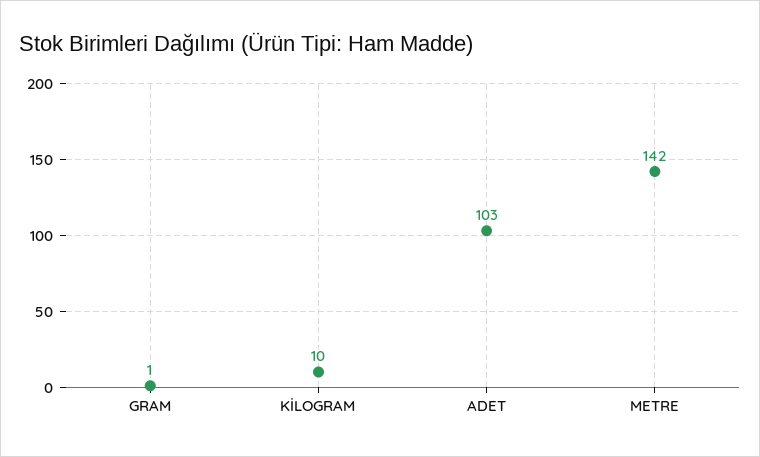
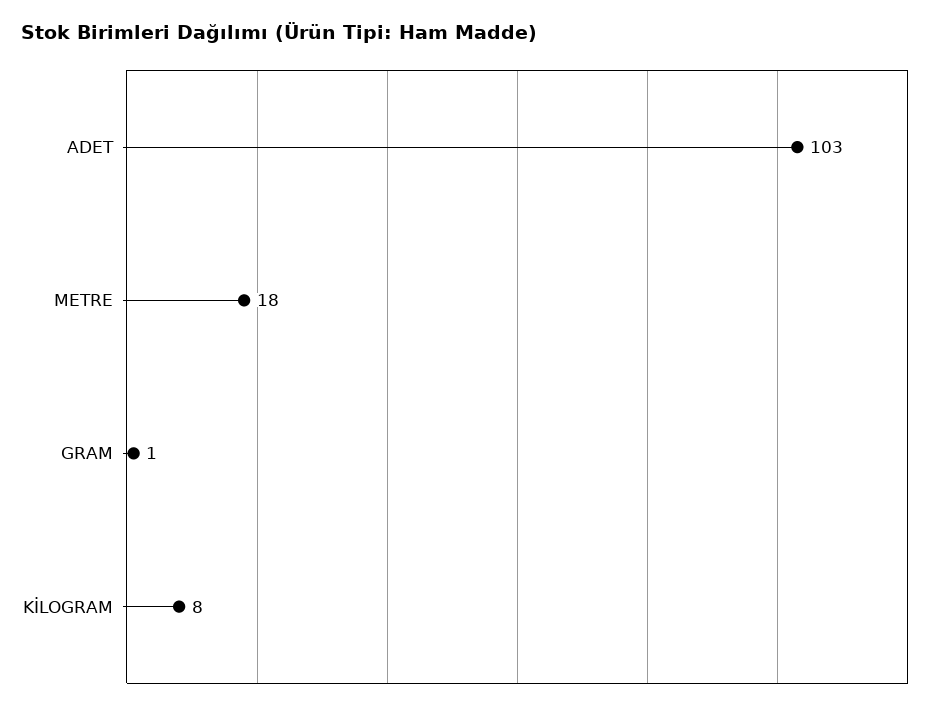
KİLOGRAM: 10 -> 8
METRE: 142 -> 18

